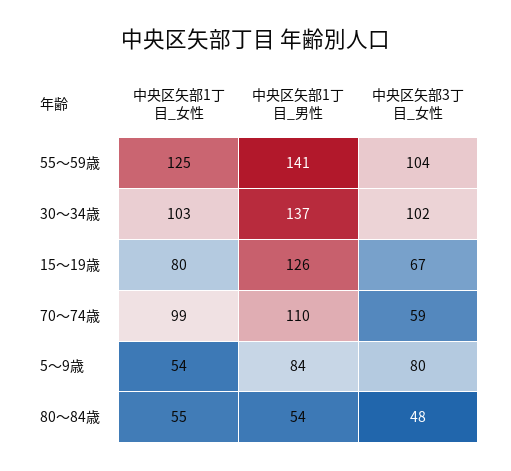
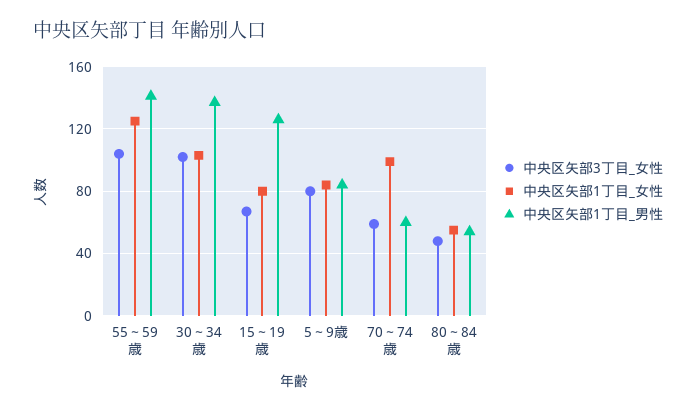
中央区矢部1丁目_男性, 70～74歳: 110 -> 60
中央区矢部1丁目_女性, 5～9歳: 54 -> 85

